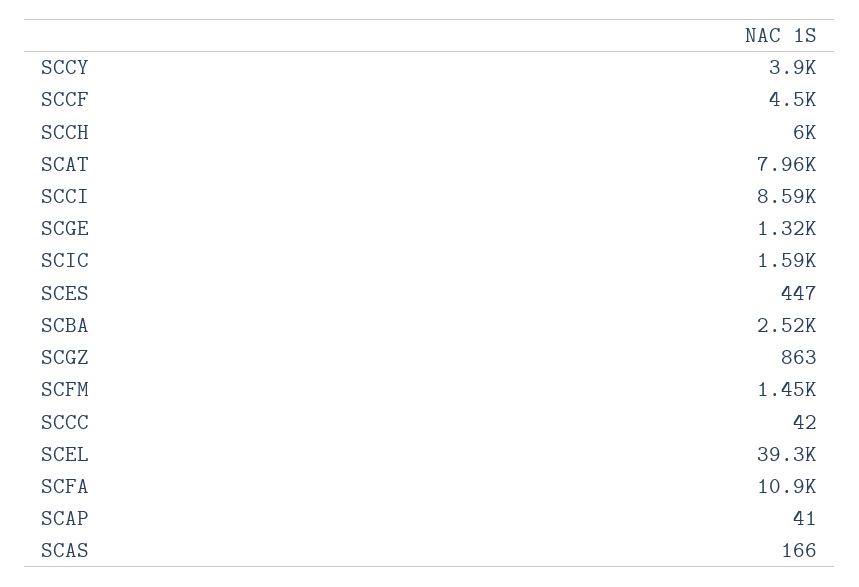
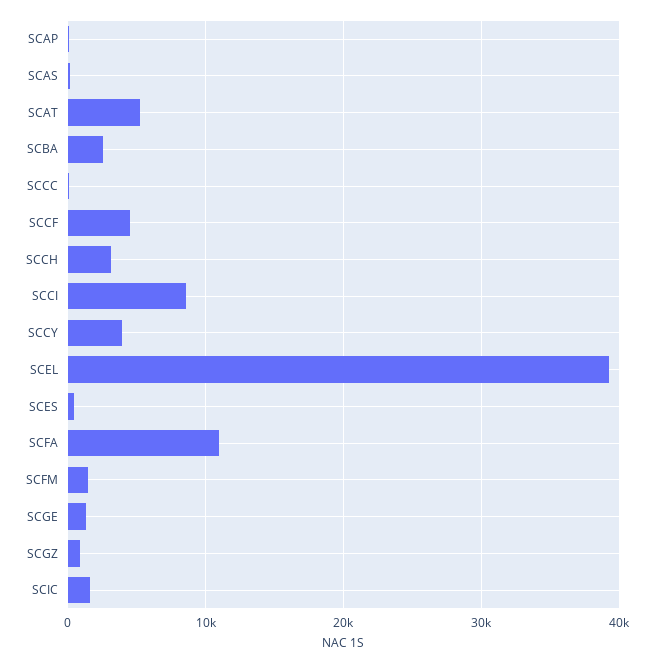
SCCH: 6000 -> 3000
SCAT: 7960 -> 5000

